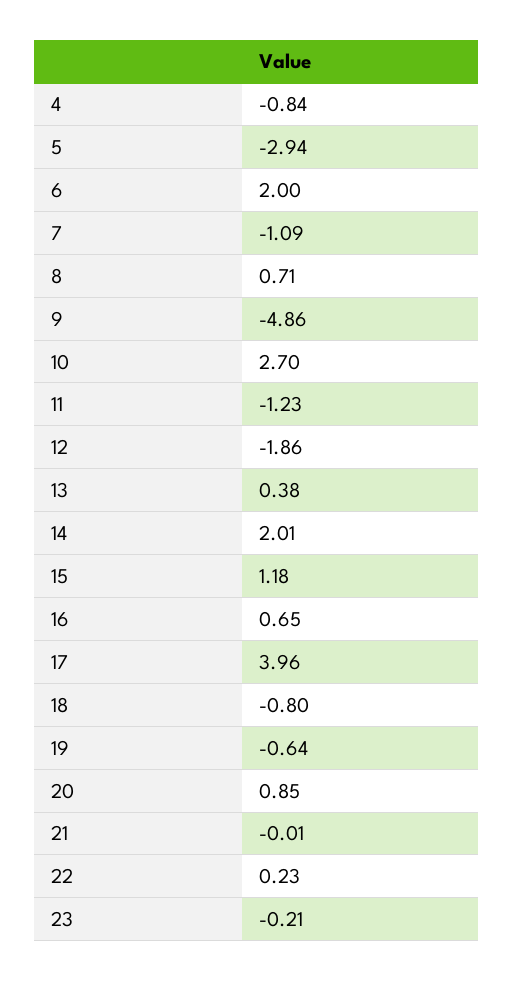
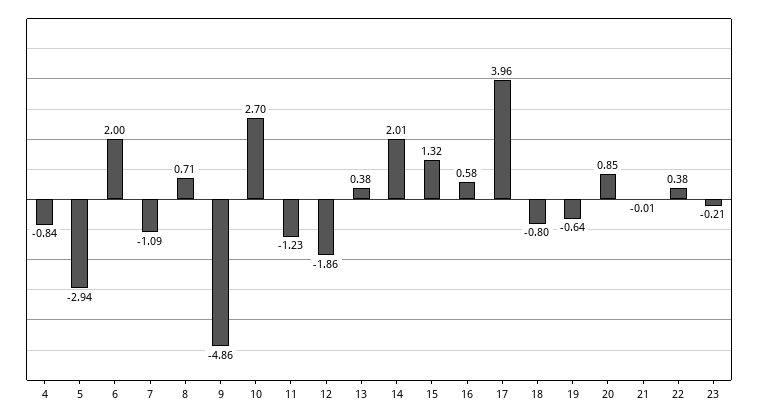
15: 1.18 -> 1.32
16: 0.65 -> 0.58
22: 0.23 -> 0.38

